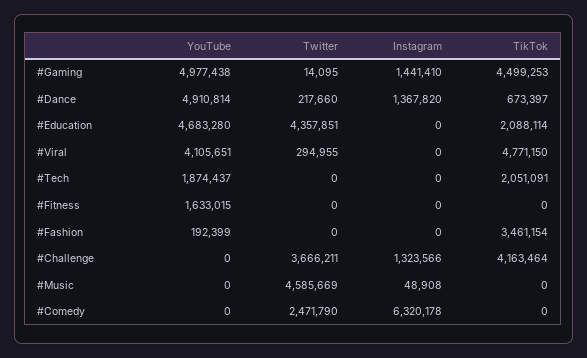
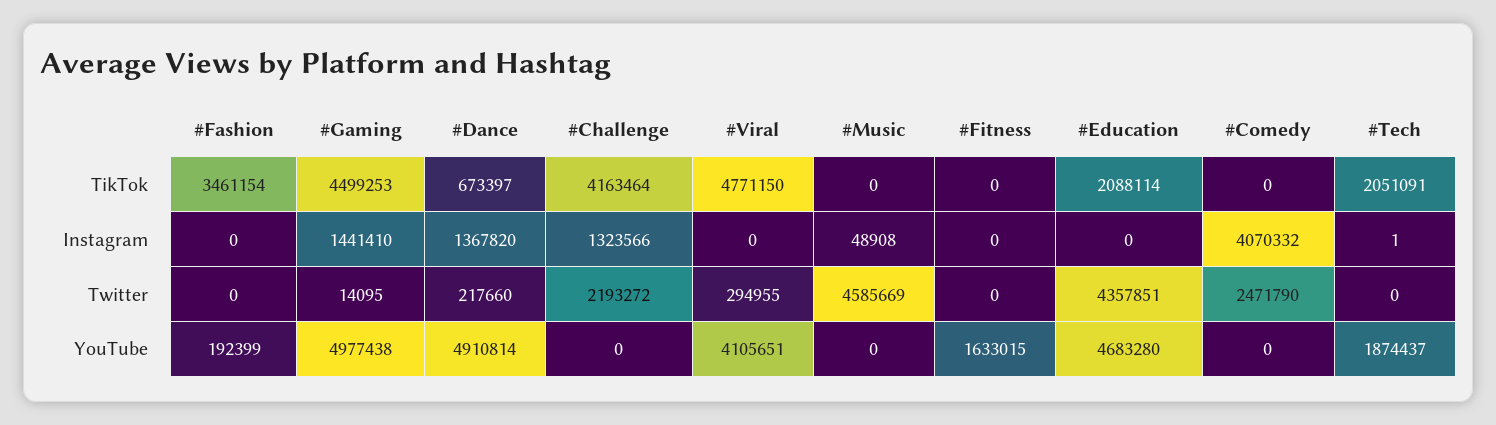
Instagram, #Tech: 0 -> 1
Twitter, #Challenge: 3666211 -> 2193272
Instagram, #Comedy: 6320178 -> 4070332

